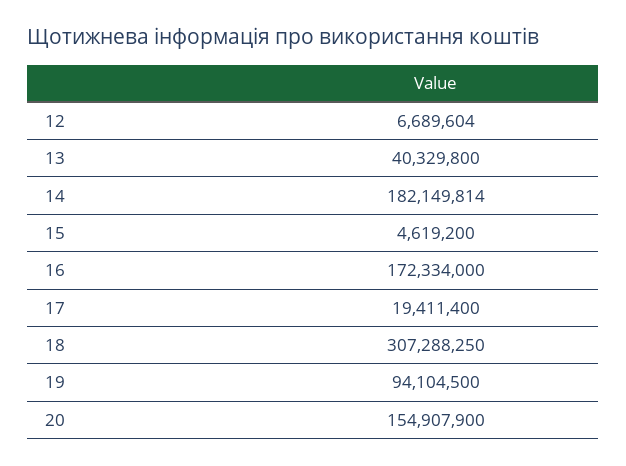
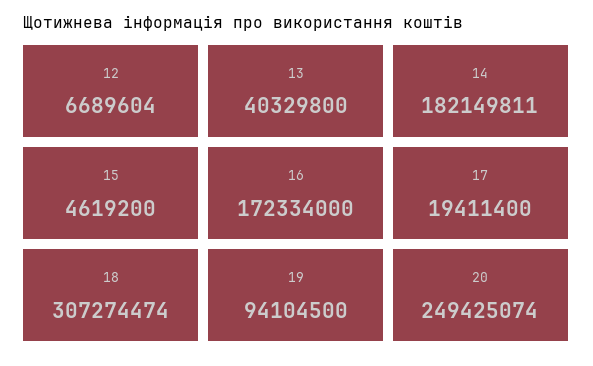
14: 182149814 -> 182149811
18: 307288250 -> 307274474
20: 154907900 -> 249425074

